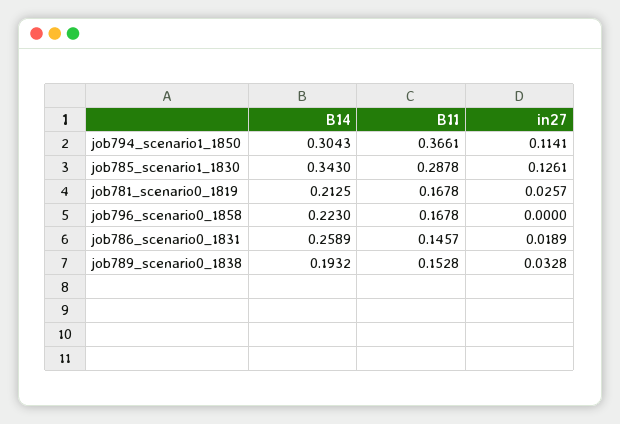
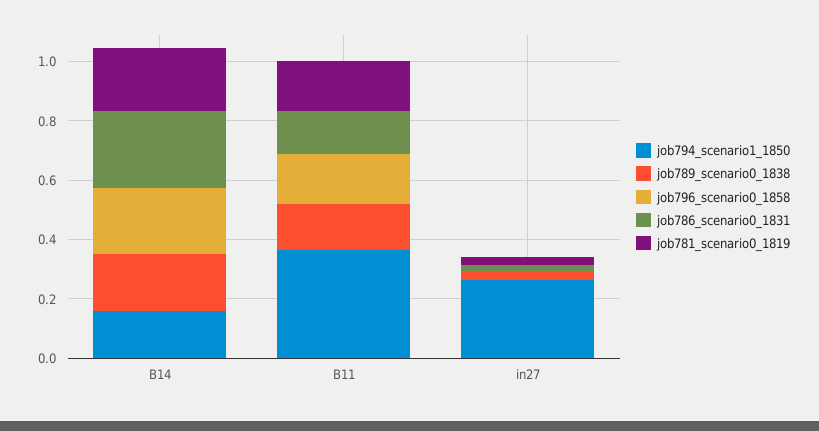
job794_scenario1_1850, B14: 0.3043 -> 0.15
job794_scenario1_1850, in27: 0.1141 -> 0.25
job785_scenario1_1830, B14: 0.343 -> none
job785_scenario1_1830, B11: 0.2878 -> none
job785_scenario1_1830, in27: 0.1261 -> none

